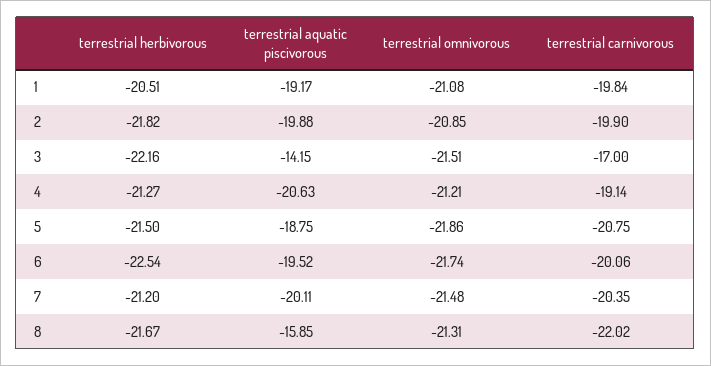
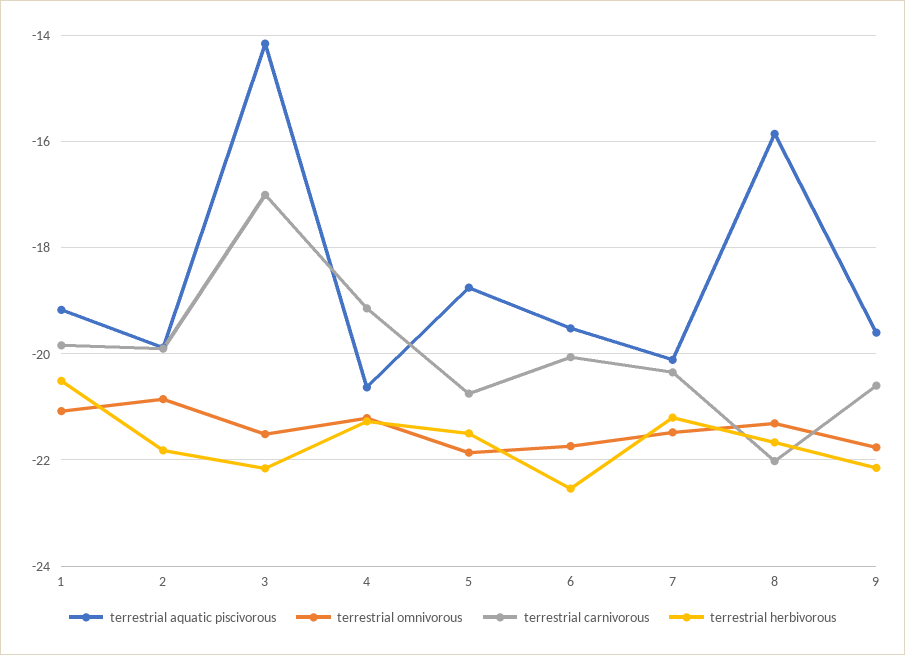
terrestrial aquatic piscivorous, 9: none -> -19.6
terrestrial omnivorous, 9: none -> -21.8
terrestrial carnivorous, 9: none -> -20.6
terrestrial herbivorous, 9: none -> -22.2

